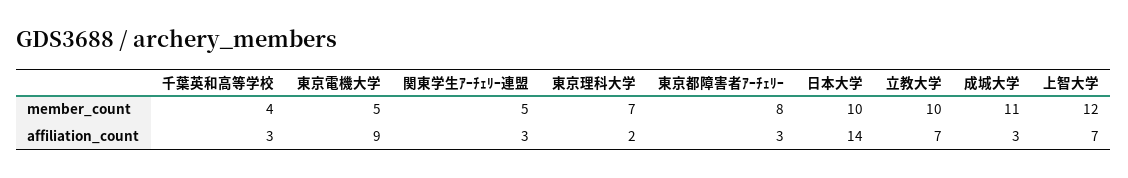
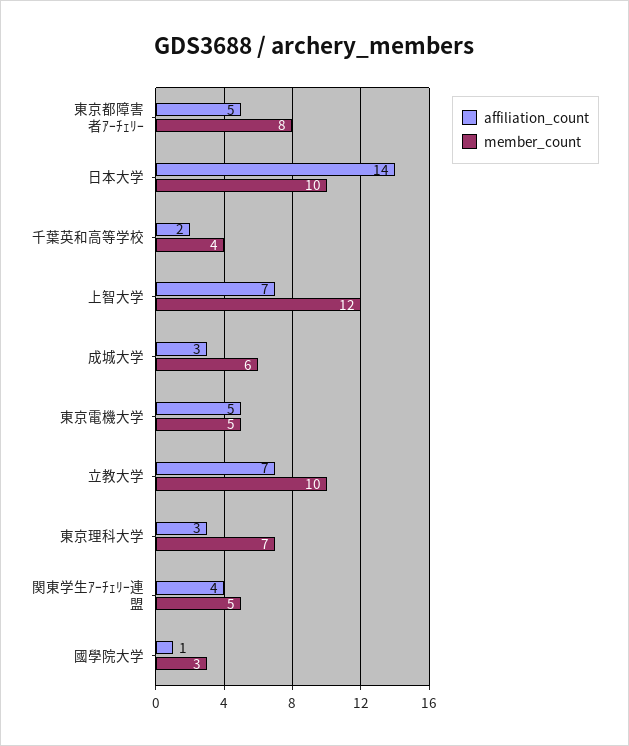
member_count, 成城大学: 11 -> 6
affiliation_count, 千葉英和高等学校: 3 -> 2
affiliation_count, 東京電機大学: 9 -> 5
affiliation_count, 関東学生ｱｰﾁｪﾘｰ連盟: 3 -> 4
affiliation_count, 東京理科大学: 2 -> 3
affiliation_count, 東京都障害者ｱｰﾁｪﾘｰ: 3 -> 5
affiliation_count, 國學院大学: none -> 1
member_count, 國學院大学: none -> 3

